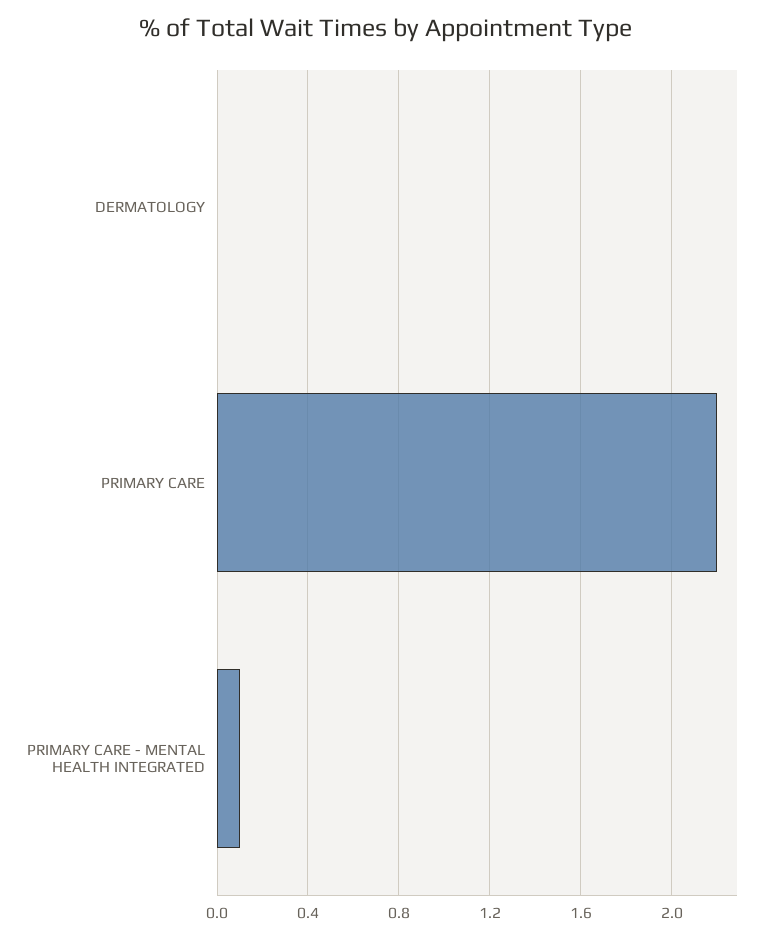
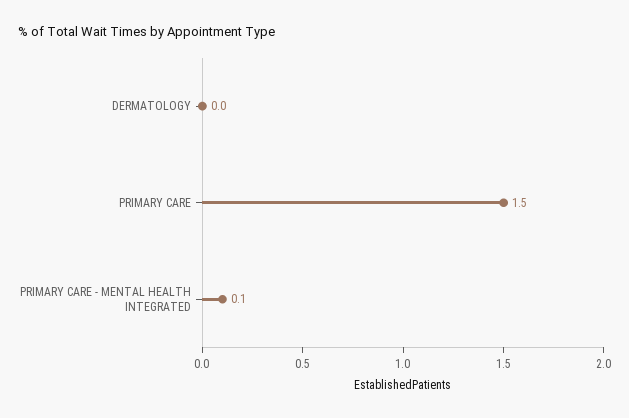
PRIMARY CARE: 2.2 -> 1.5

